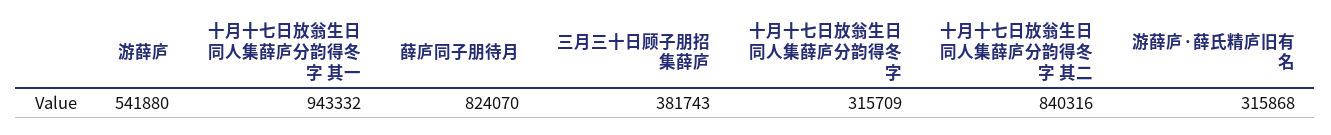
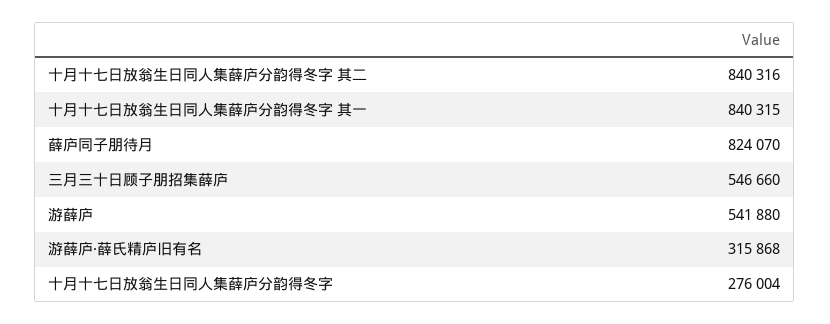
十月十七日放翁生日同人集薛庐分韵得冬字 其一: 943332 -> 840315
三月三十日顾子朋招集薛庐: 381743 -> 546660
十月十七日放翁生日同人集薛庐分韵得冬字: 315709 -> 276004

